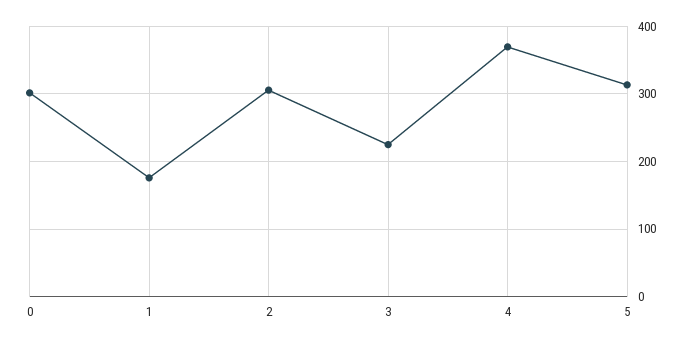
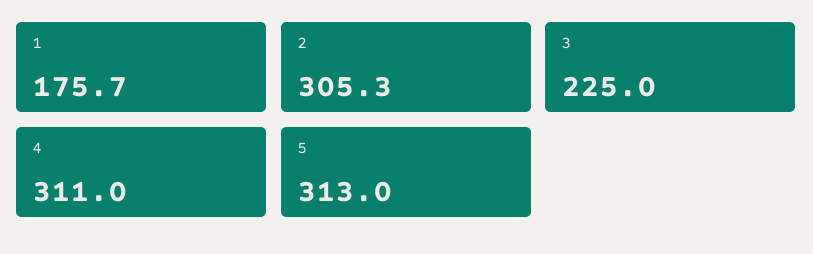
0: 300 -> none
4: 370 -> 311

